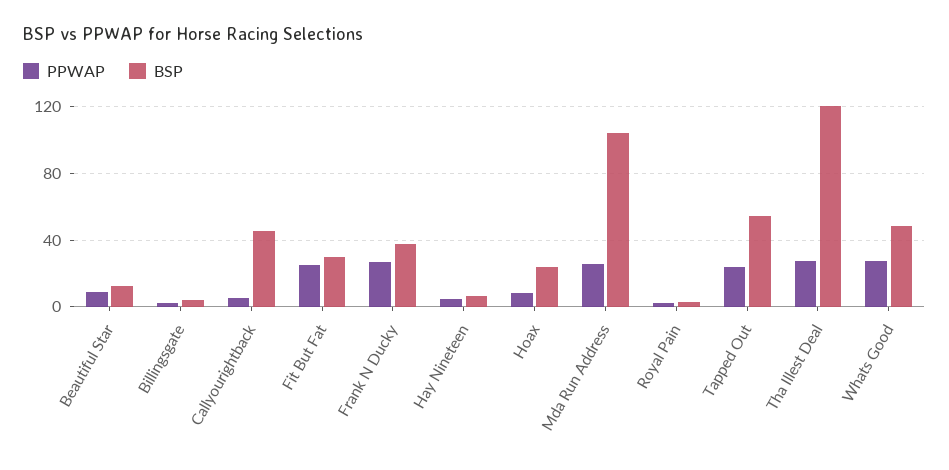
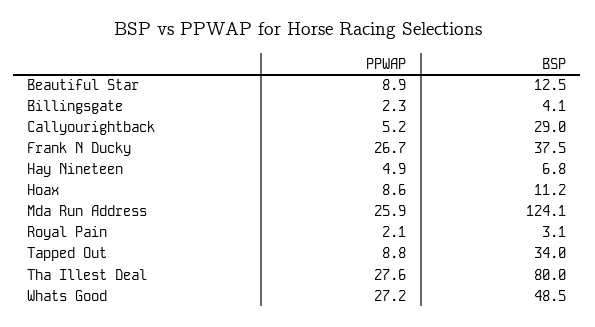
BSP, Callyourightback: 45 -> 29
PPWAP, Fit But Fat: 25 -> none
BSP, Fit But Fat: 30 -> none
BSP, Hoax: 25 -> 11.2
BSP, Mda Run Address: 105 -> 124.1
PPWAP, Tapped Out: 25 -> 8.8
BSP, Tapped Out: 55 -> 34
BSP, Tha Illest Deal: 120 -> 80

